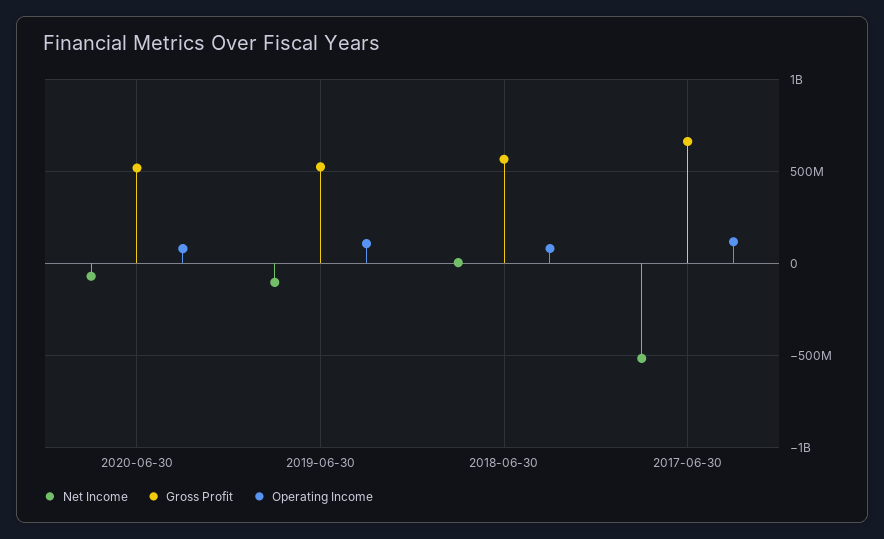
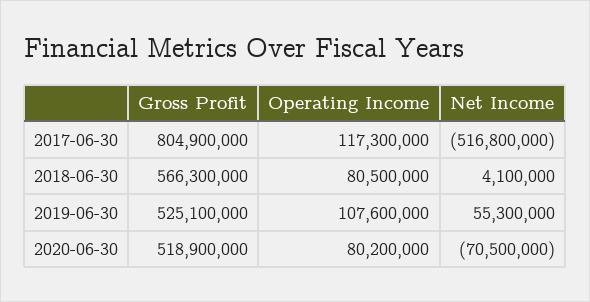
Net Income, 2019-06-30: -100000000 -> 55300000
Gross Profit, 2017-06-30: 650000000 -> 804900000

